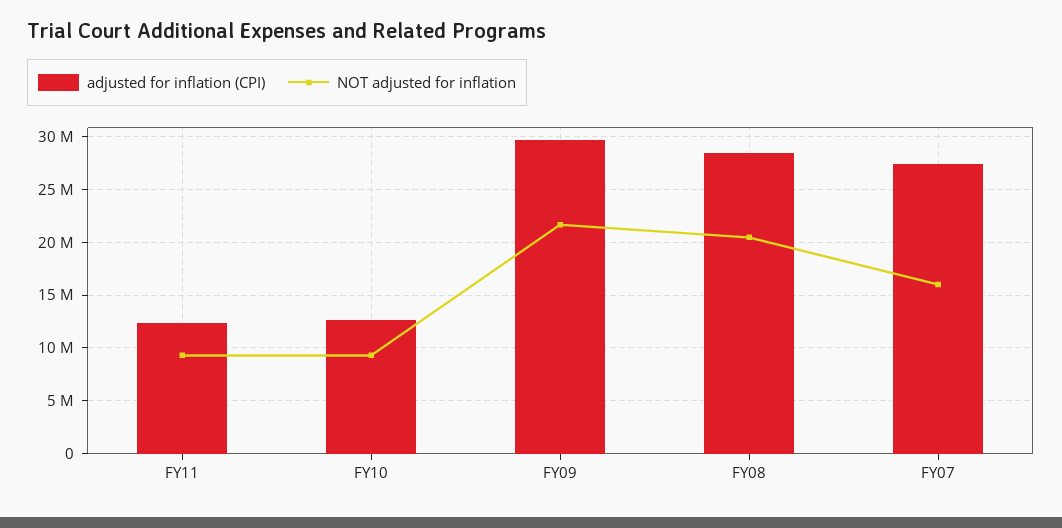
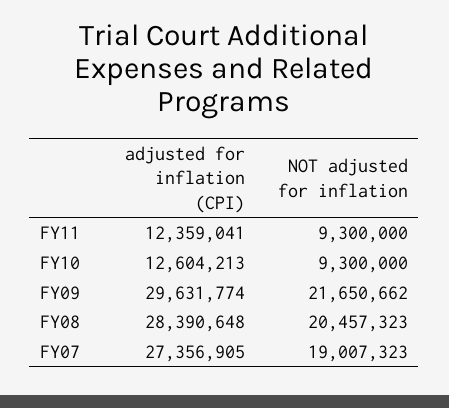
NOT adjusted for inflation, FY07: 16000000 -> 19007323

